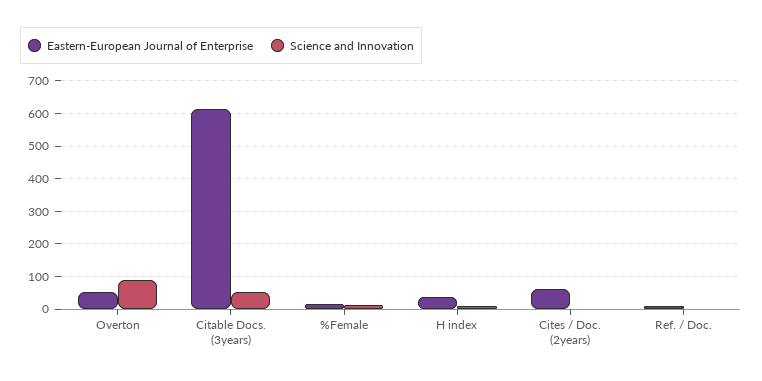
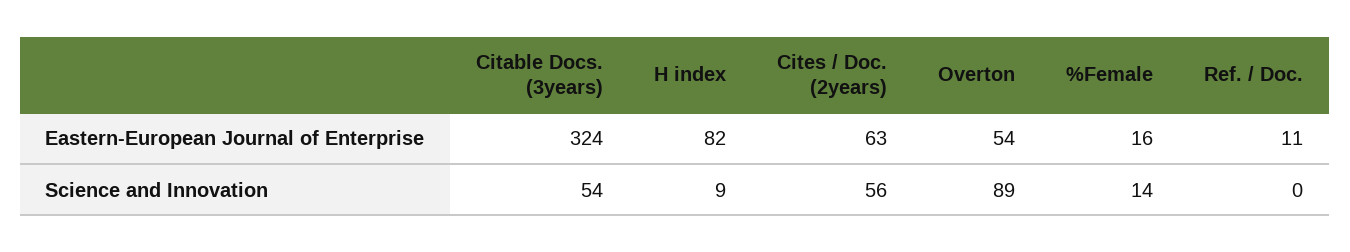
Eastern-European Journal of Enterprise, Citable Docs. (3years): 620 -> 324
Eastern-European Journal of Enterprise, H index: 40 -> 82
Science and Innovation, Cites / Doc. (2years): 0 -> 56

